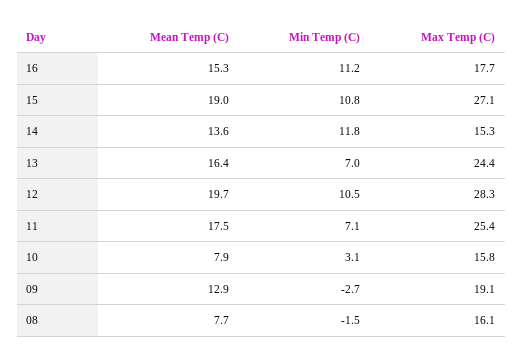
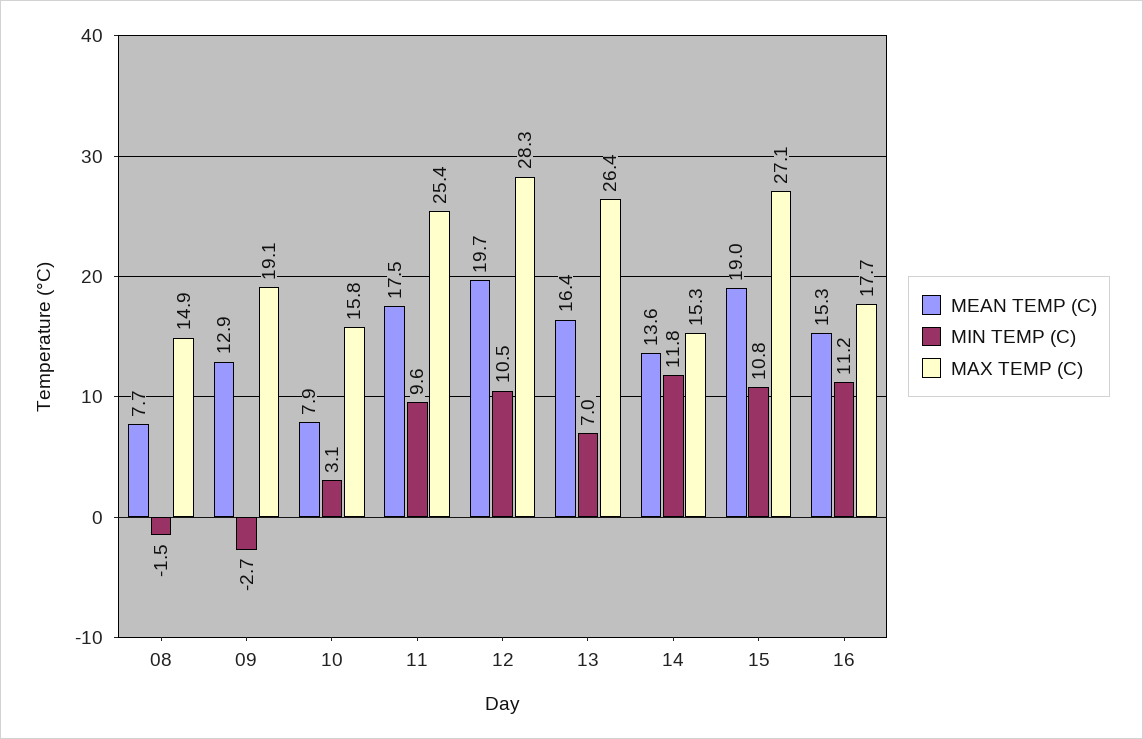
Max Temp (C), 13: 24.4 -> 26.4
Min Temp (C), 11: 7.1 -> 9.6
Max Temp (C), 08: 16.1 -> 14.9

